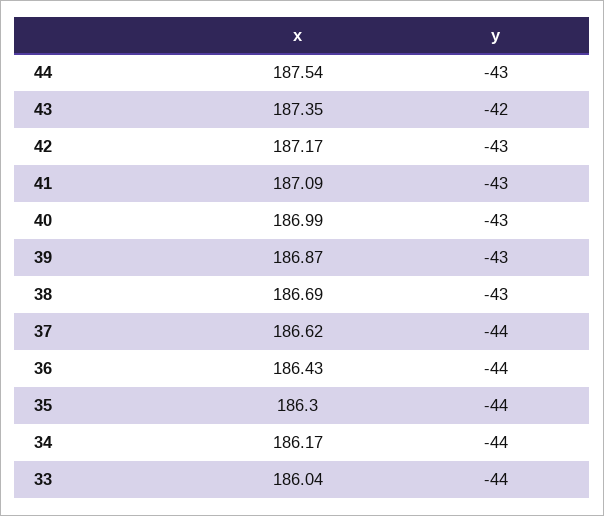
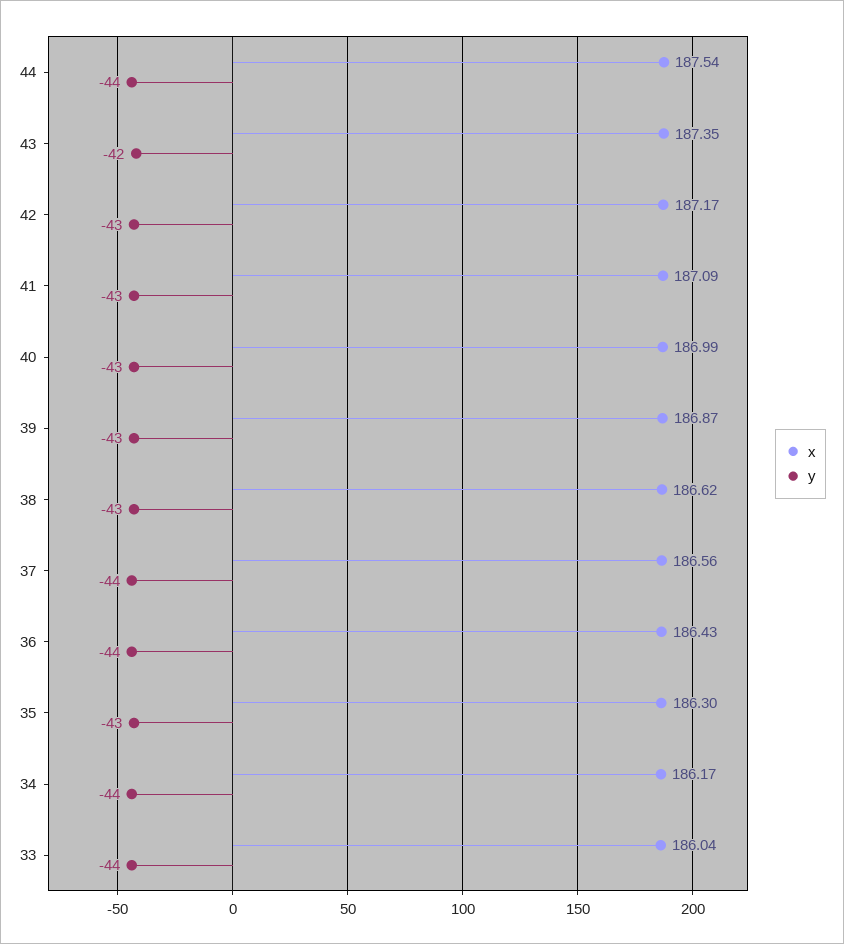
y, 44: -43 -> -44
x, 38: 186.69 -> 186.62
x, 37: 186.62 -> 186.56
y, 35: -44 -> -43

